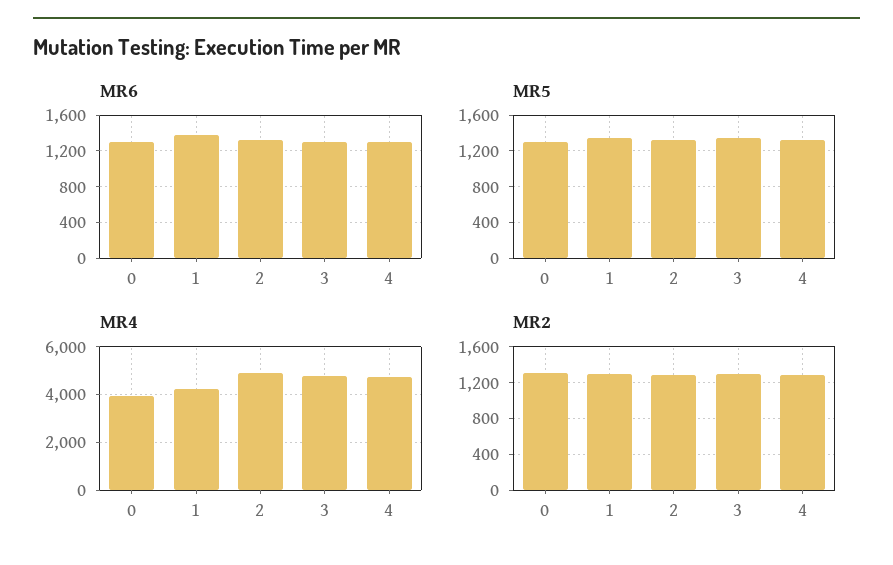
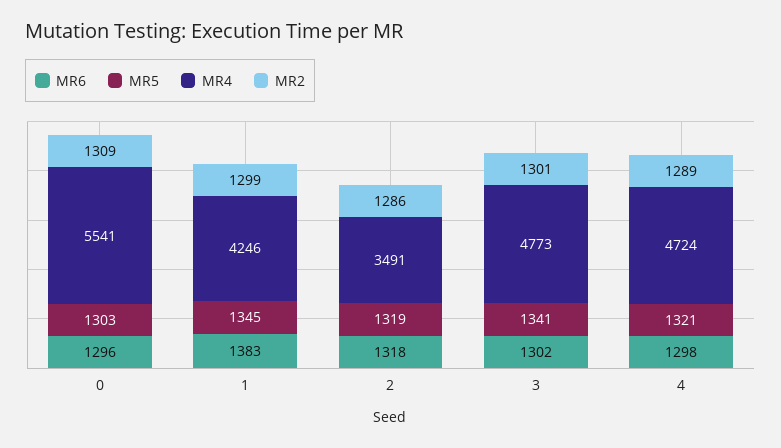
MR4, 0: 4000 -> 5541
MR4, 2: 5000 -> 3491

